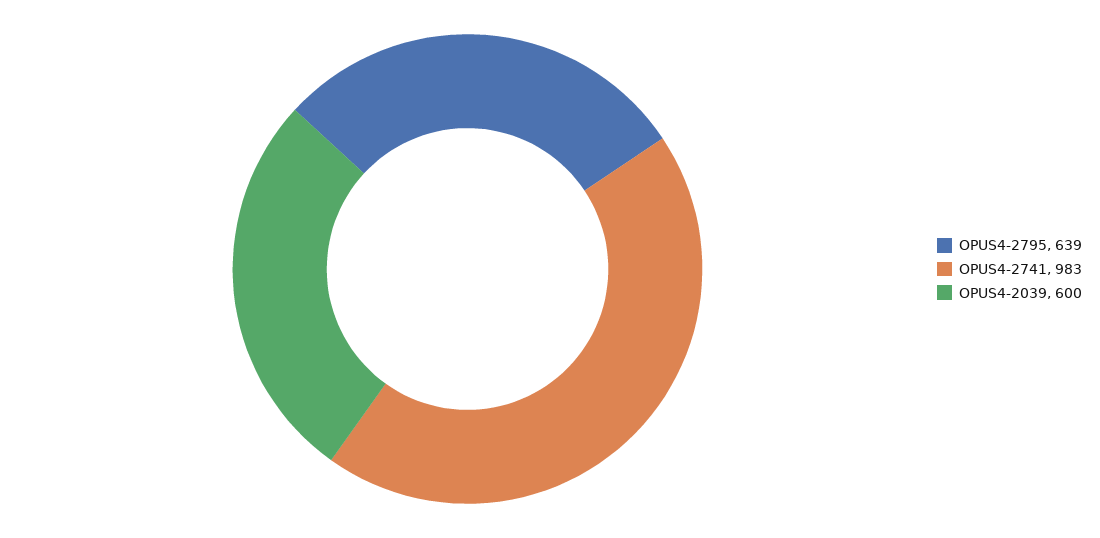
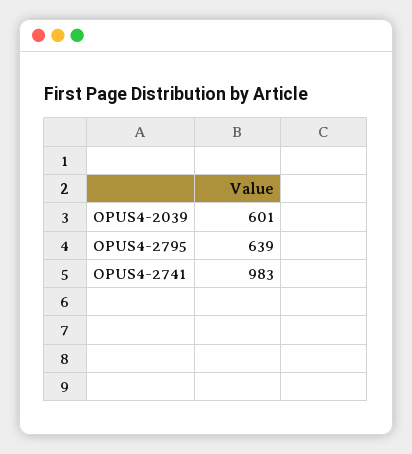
OPUS4-2039: 600 -> 601

